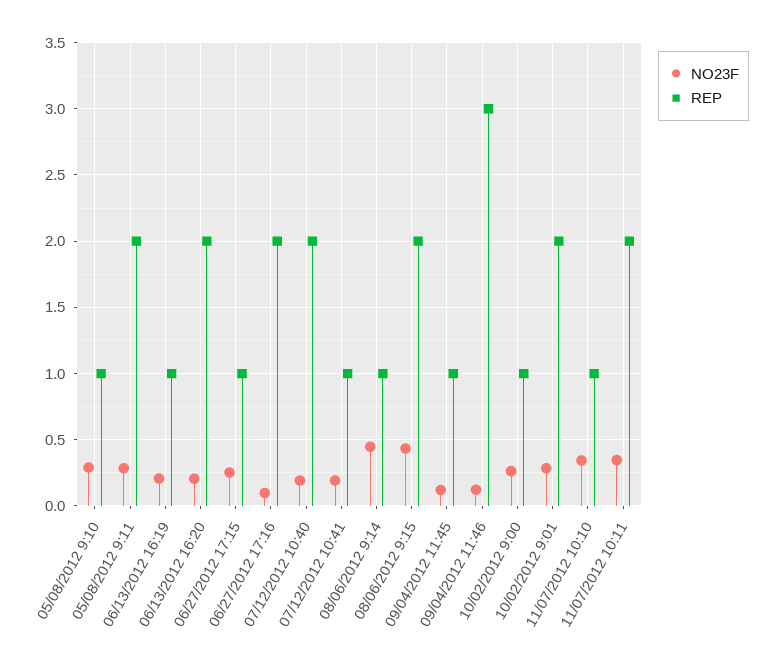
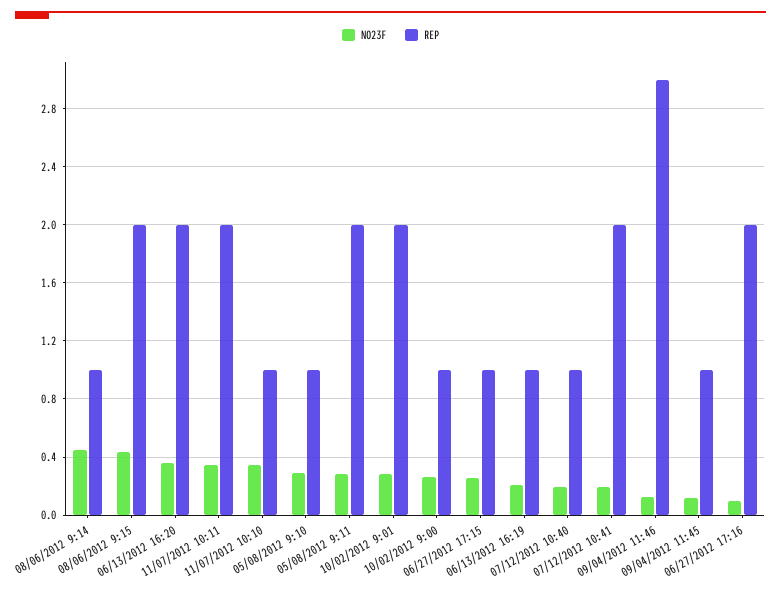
NO23F, 06/13/2012 16:20: 0.2 -> 0.35
REP, 07/12/2012 10:40: 2 -> 1
REP, 07/12/2012 10:41: 1 -> 2

